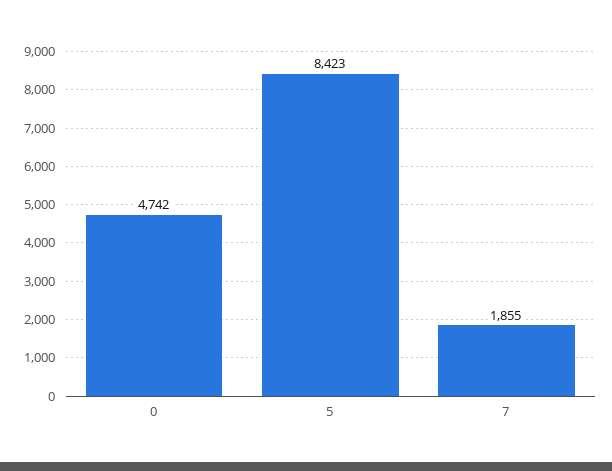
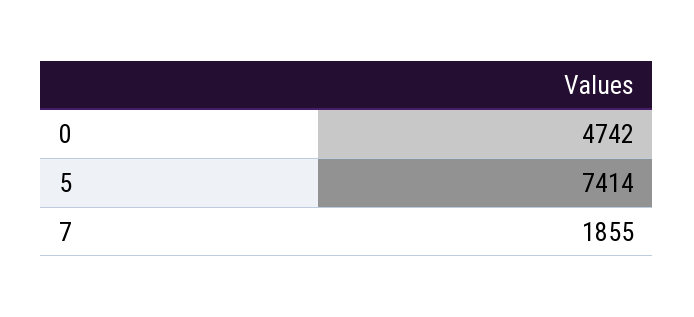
5: 8423 -> 7414

